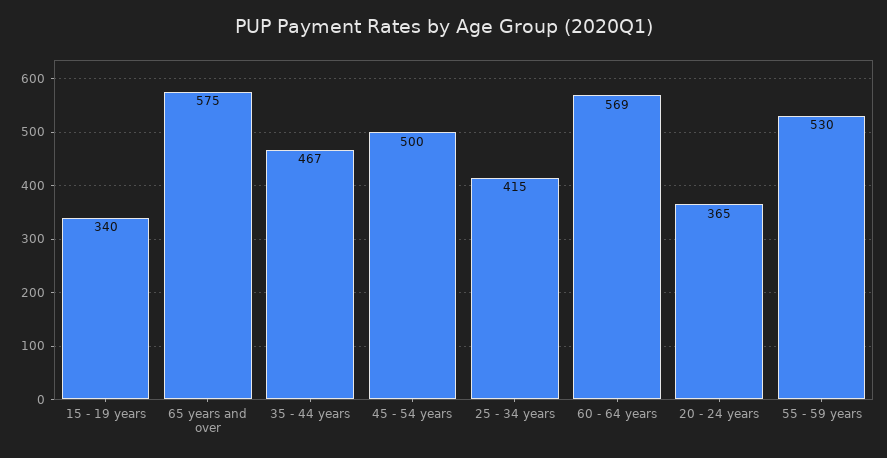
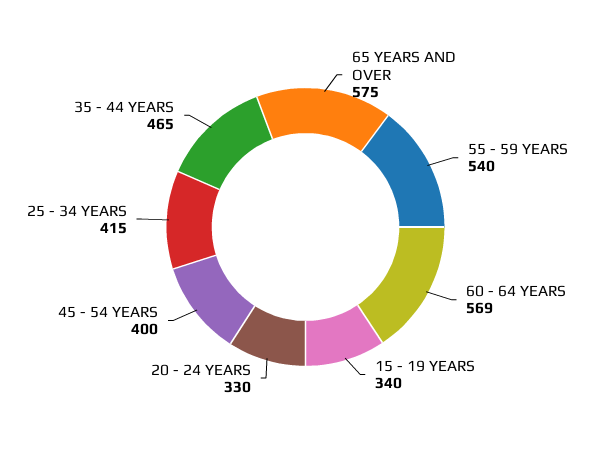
35 - 44 years: 467 -> 465
45 - 54 years: 500 -> 400
20 - 24 years: 365 -> 330
55 - 59 years: 530 -> 540

